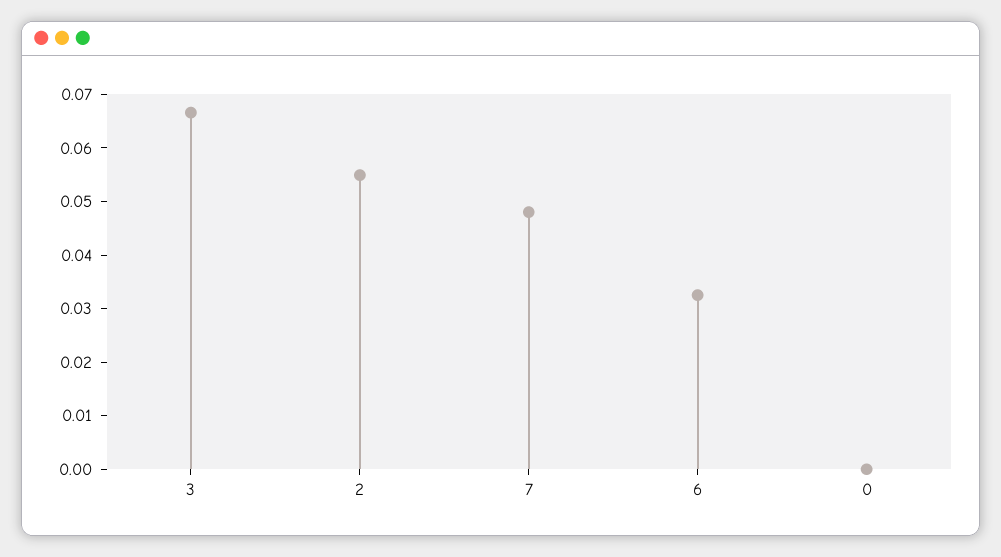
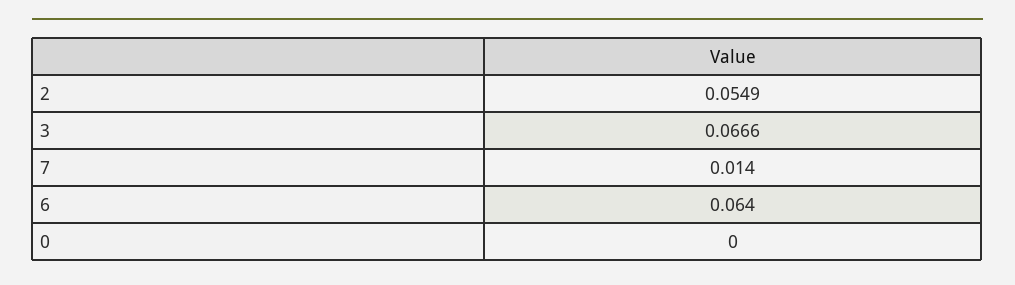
7: 0.048 -> 0.014
6: 0.032 -> 0.064

